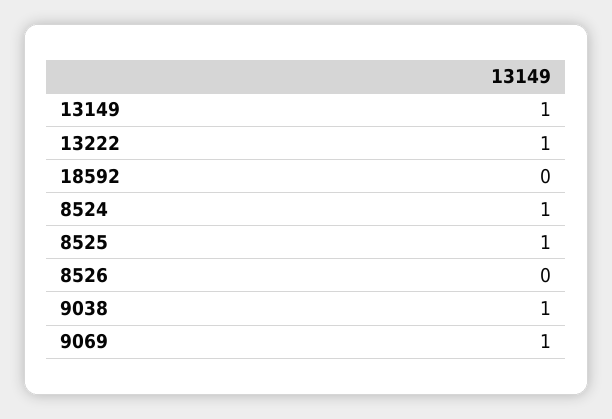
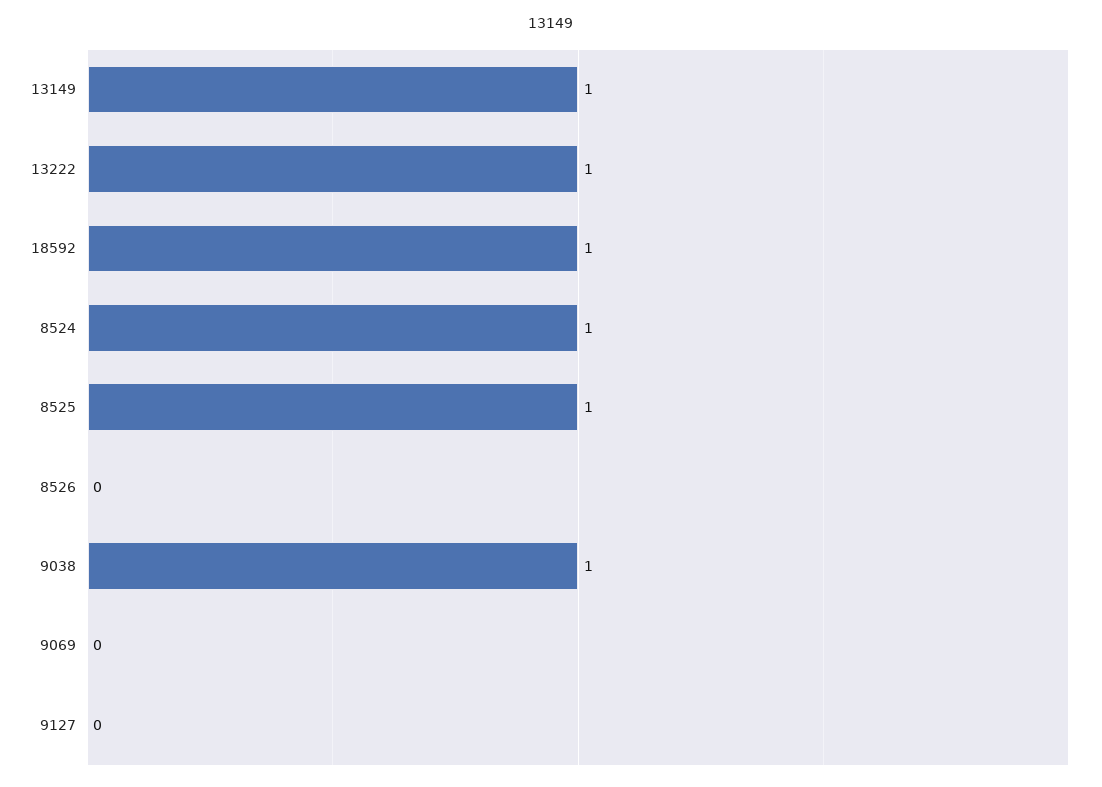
18592: 0 -> 1
9069: 1 -> 0
9127: none -> 0

